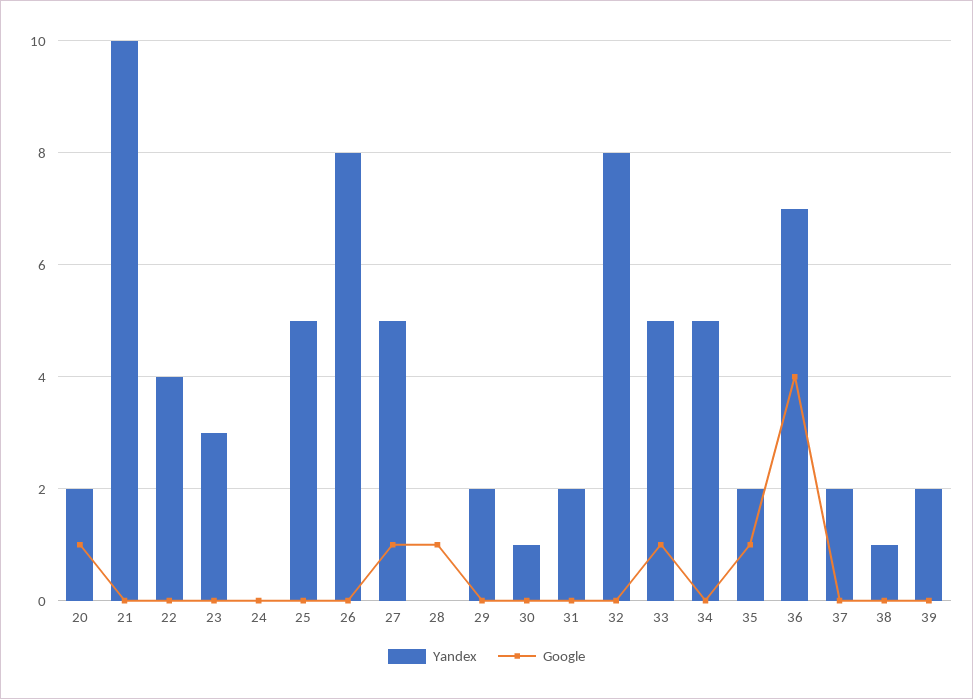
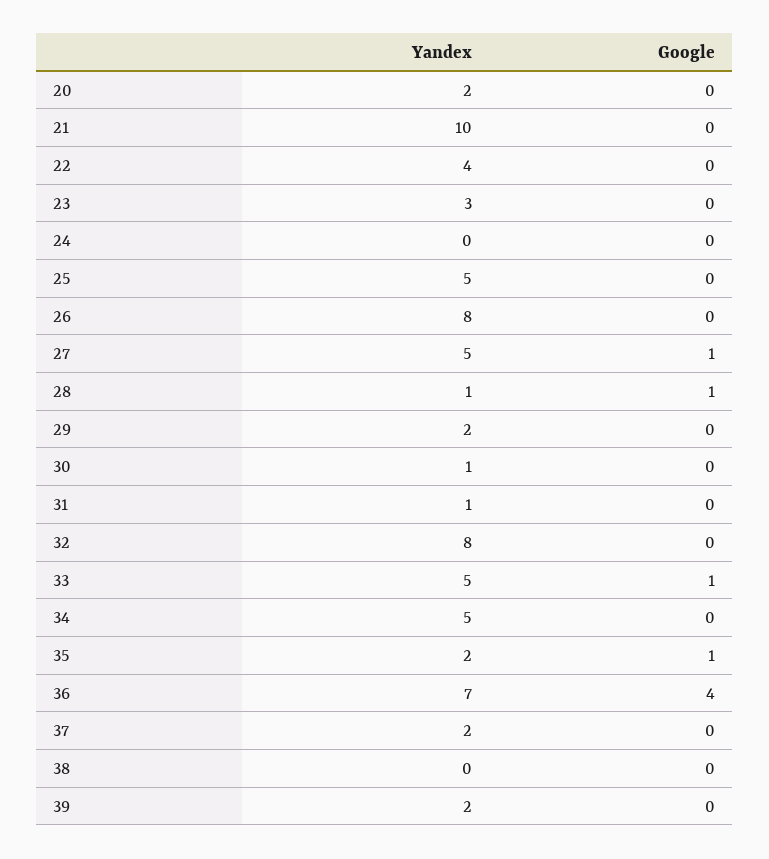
Google, 20: 1 -> 0
Yandex, 28: 0 -> 1
Yandex, 31: 2 -> 1
Yandex, 38: 1 -> 0

